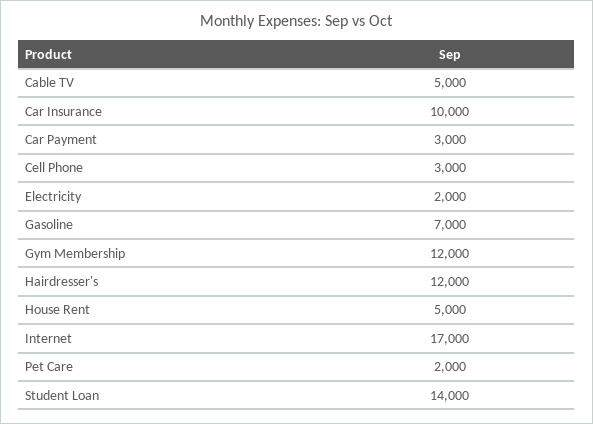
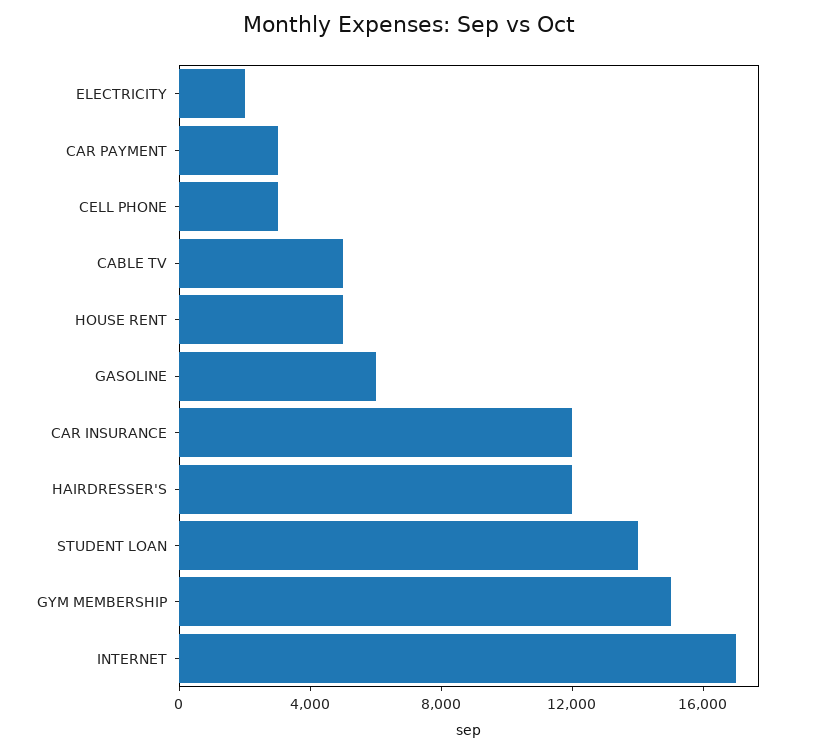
Car Insurance: 10000 -> 12000
Gasoline: 7000 -> 6000
Gym Membership: 12000 -> 15000
Pet Care: 2000 -> none

